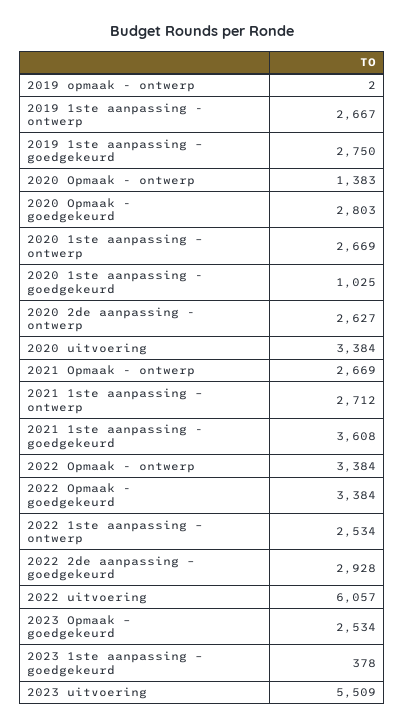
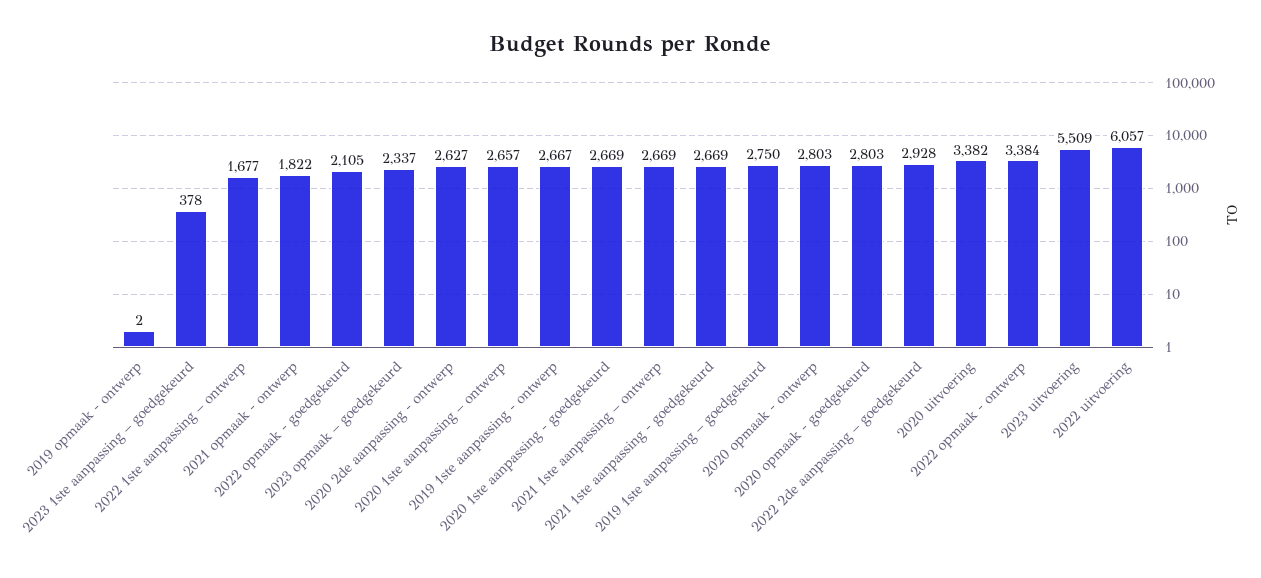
2020 Opmaak - ontwerp: 1383 -> 2803
2020 1ste aanpassing – ontwerp: 2669 -> 2657
2020 1ste aanpassing - goedgekeurd: 1025 -> 2669
2020 uitvoering: 3384 -> 3382
2021 Opmaak - ontwerp: 2669 -> 1822
2021 1ste aanpassing – ontwerp: 2712 -> 2669
2021 1ste aanpassing - goedgekeurd: 3608 -> 2669
2022 Opmaak - goedgekeurd: 3384 -> 2105
2022 1ste aanpassing – ontwerp: 2534 -> 1677
2023 Opmaak – goedgekeurd: 2534 -> 2337

